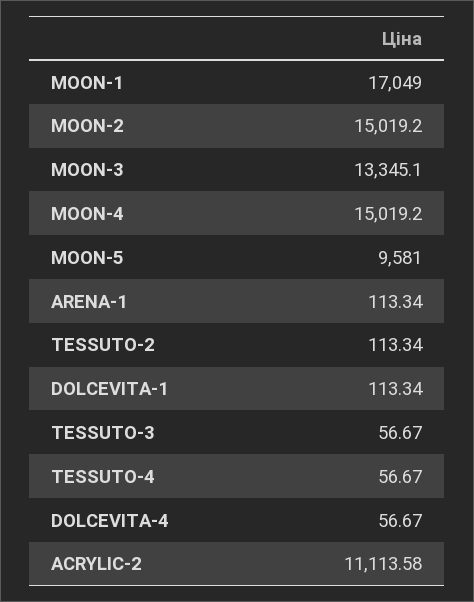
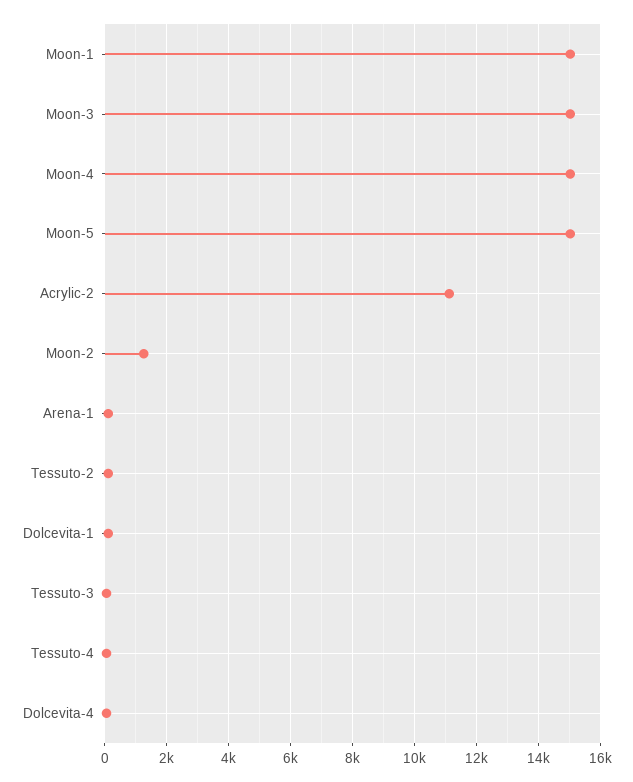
MOON-1: 17049 -> 15000
MOON-2: 15019.2 -> 1200
MOON-3: 13345.1 -> 15000
MOON-5: 9581 -> 15000

